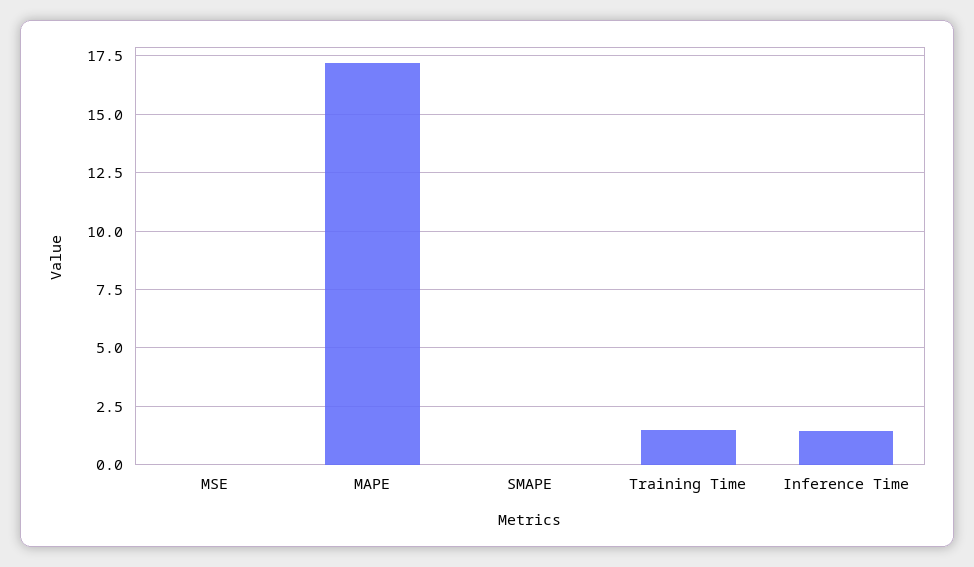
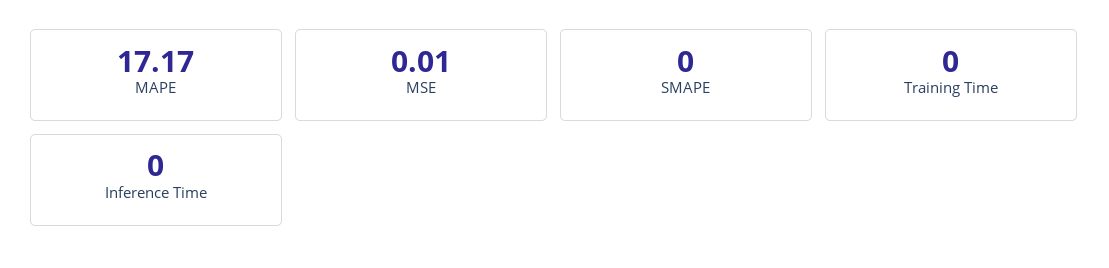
Training Time: 1.5 -> 0
Inference Time: 1.5 -> 0

